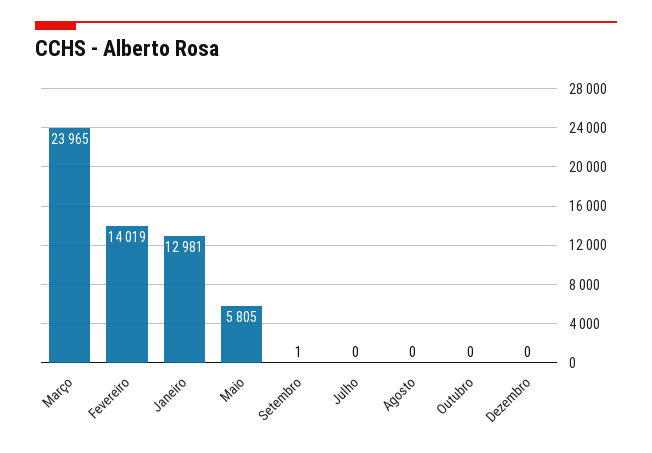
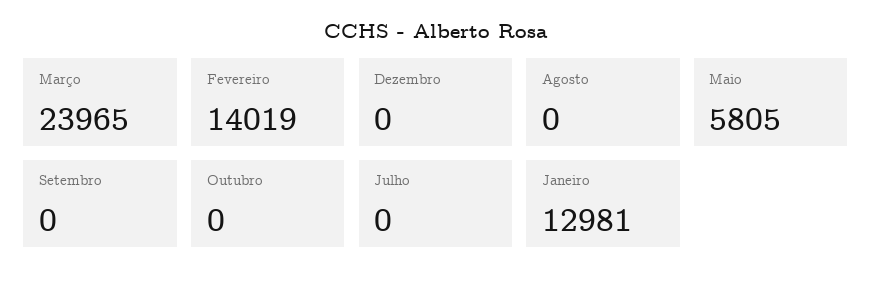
Setembro: 1 -> 0

